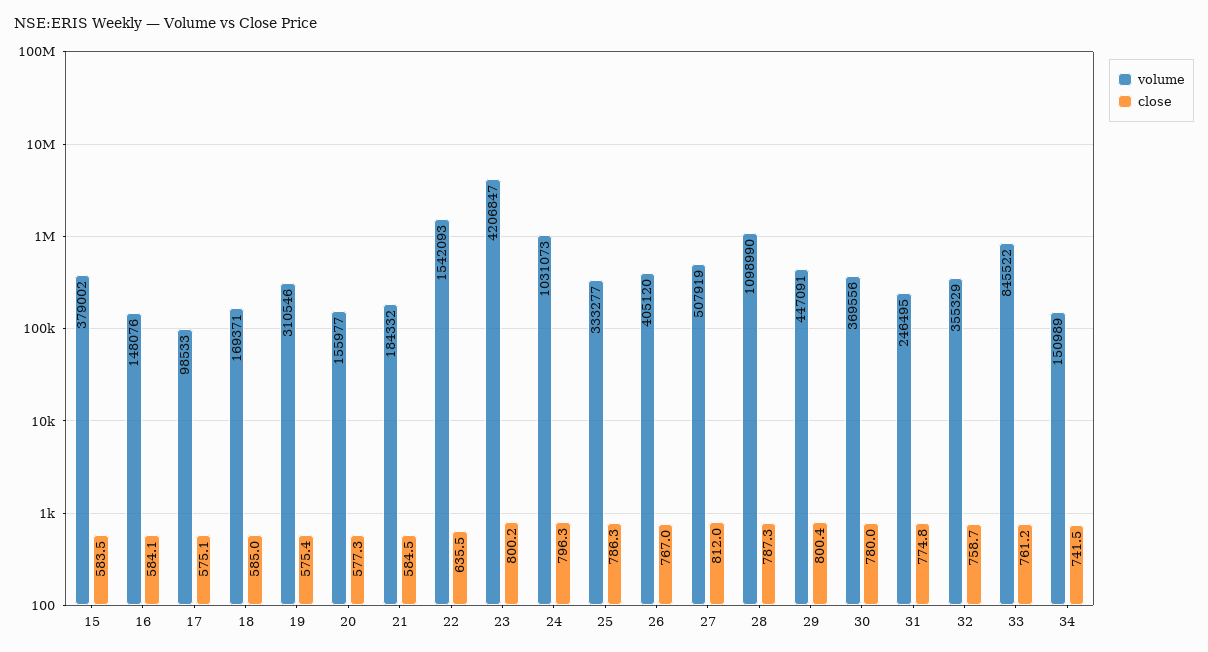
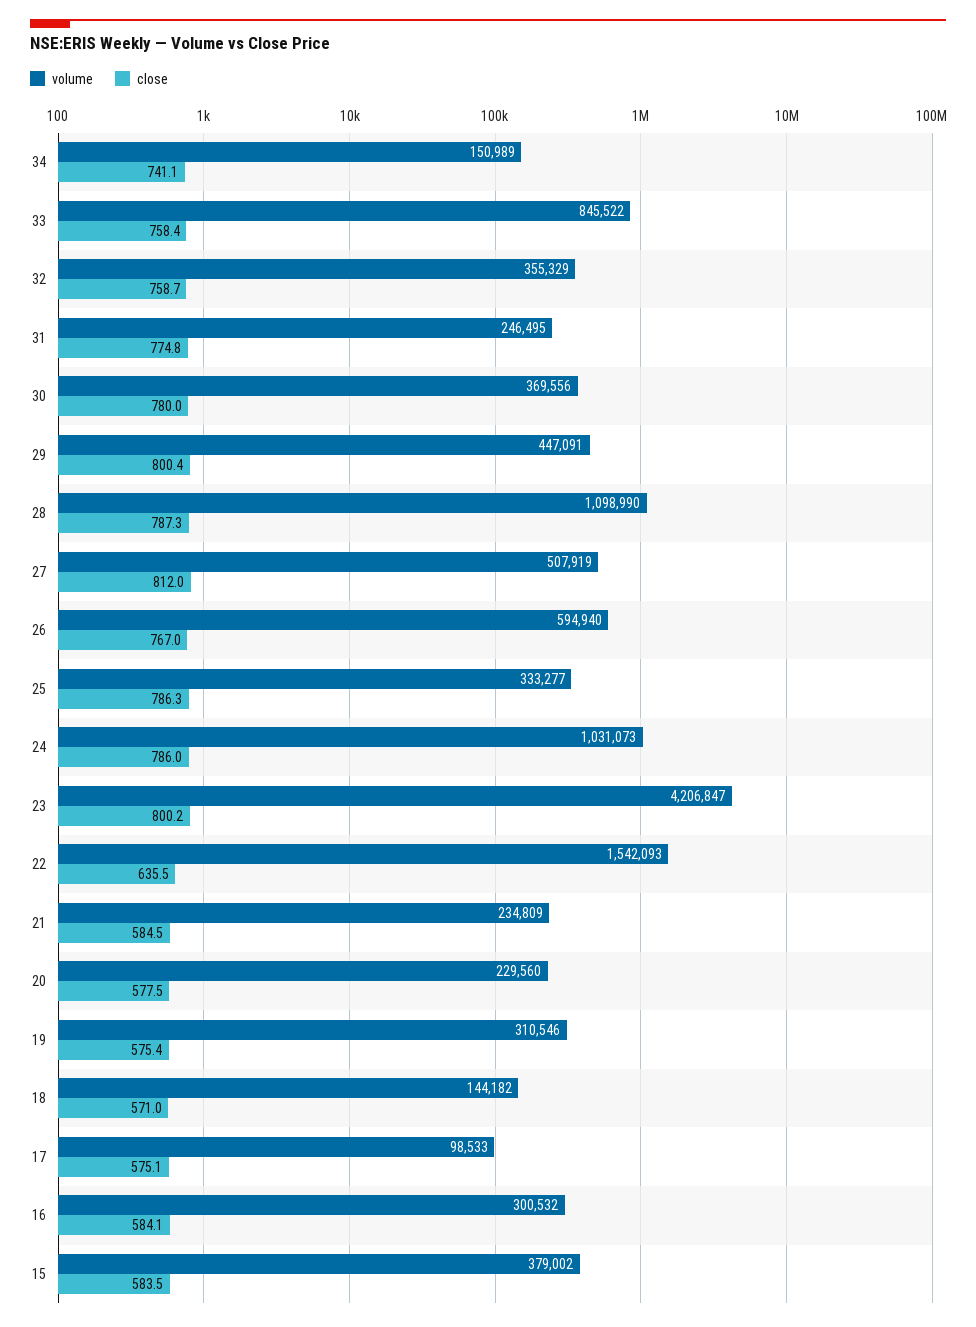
volume, 16: 148076 -> 300532
volume, 18: 169371 -> 144182
close, 18: 585 -> 571
volume, 20: 155977 -> 229560
close, 20: 577.3 -> 577.5
volume, 21: 184332 -> 234809
close, 24: 796.3 -> 786
volume, 26: 405120 -> 594940
close, 33: 761.2 -> 758.4
close, 34: 741.5 -> 741.1

